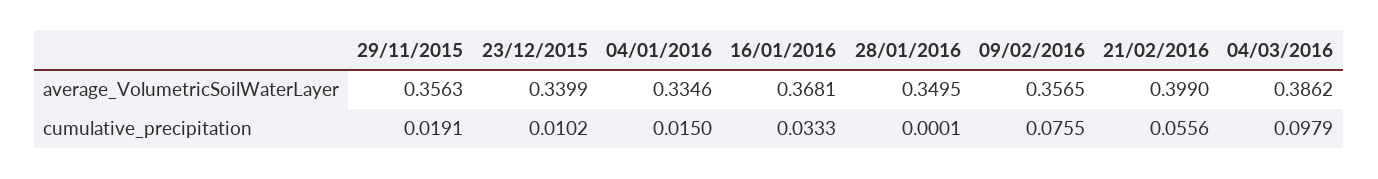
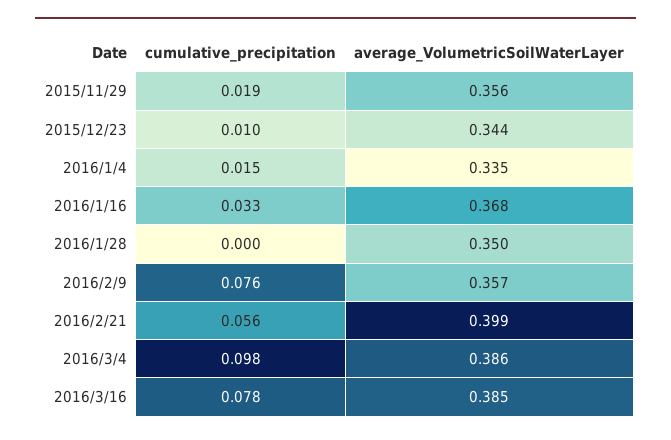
23/12/2015, average_VolumetricSoilWaterLayer: 0.3399 -> 0.344
2016/3/16, cumulative_precipitation: none -> 0.078
2016/3/16, average_VolumetricSoilWaterLayer: none -> 0.385

